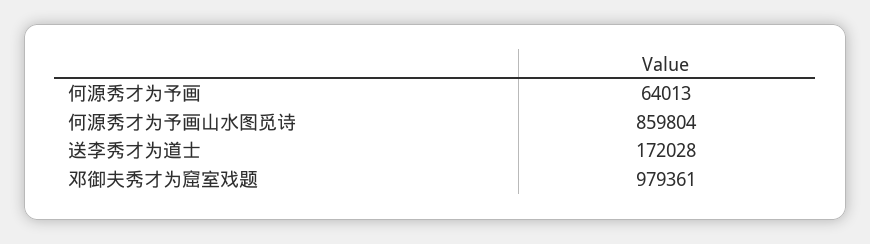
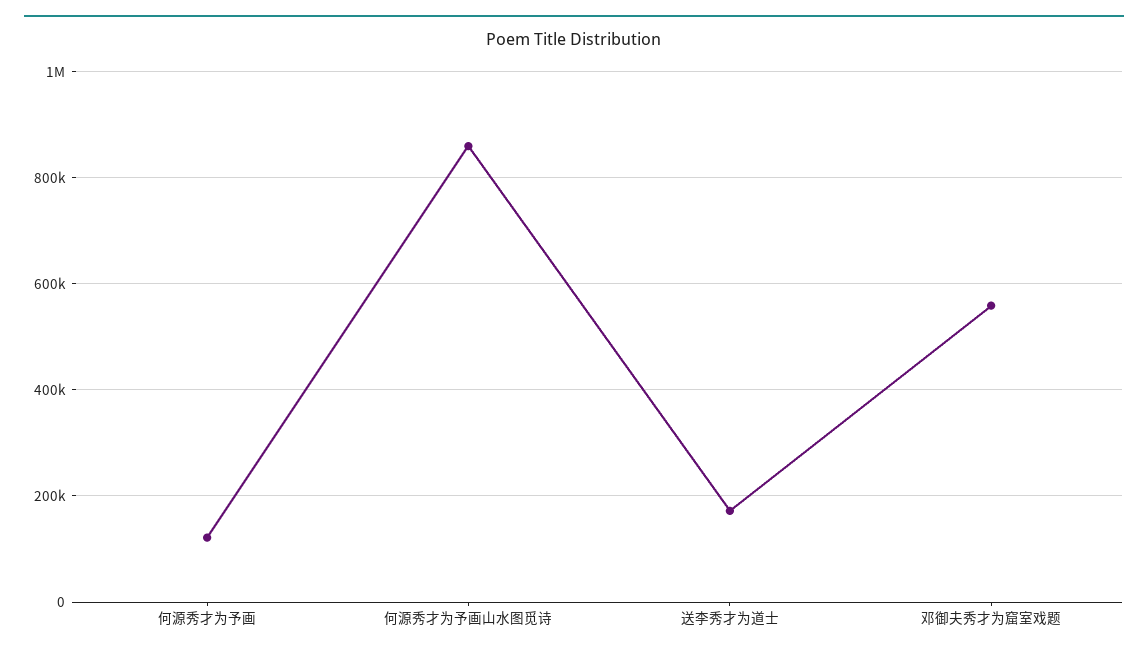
何源秀才为予画: 64013 -> 120000
邓御夫秀才为窟室戏题: 979361 -> 560000

